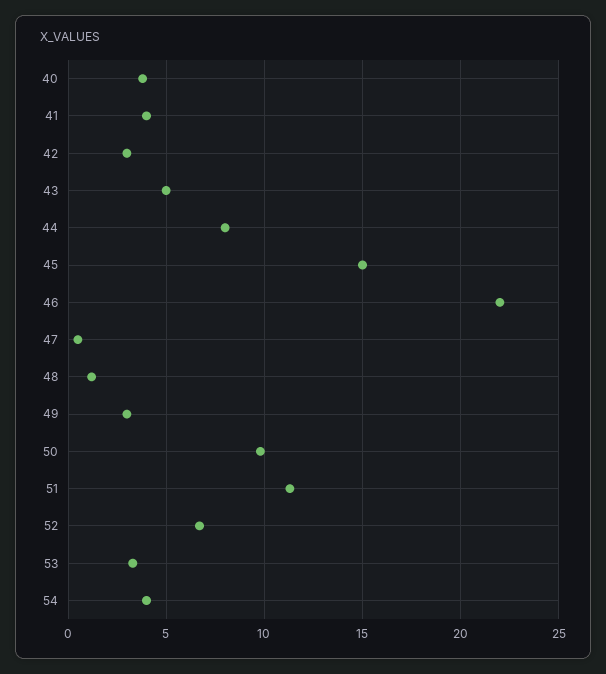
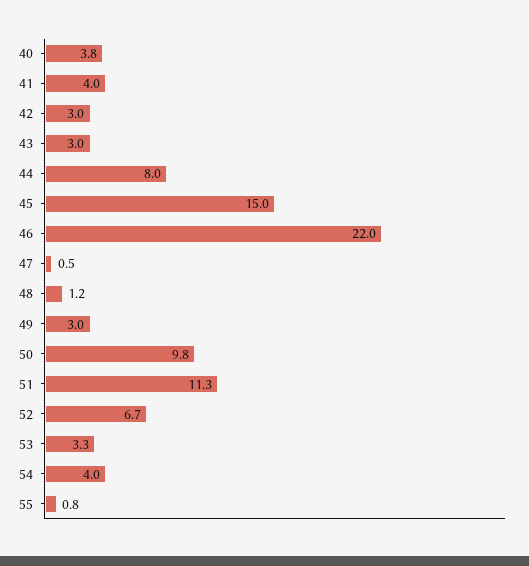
43: 5 -> 3
55: none -> 0.8

